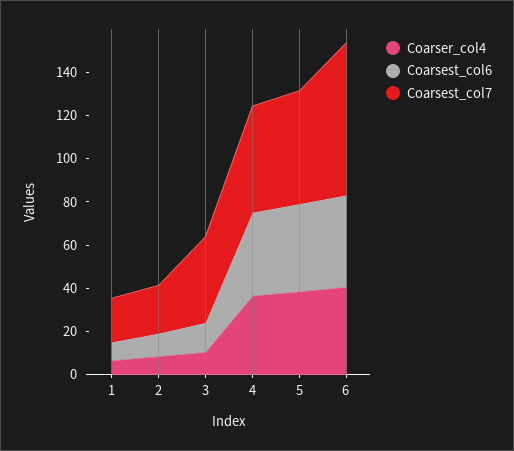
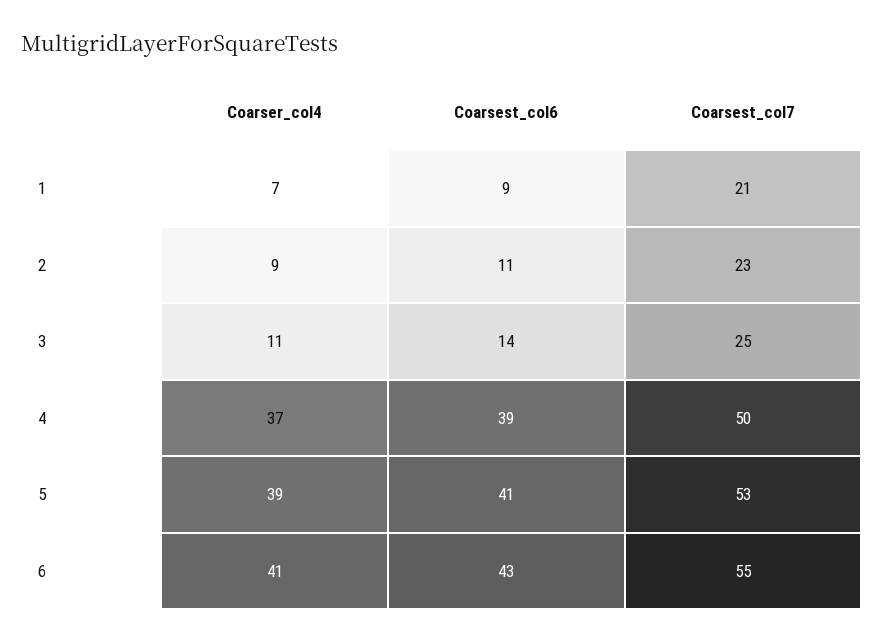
Coarsest_col7, 3: 40 -> 25
Coarsest_col7, 6: 70 -> 55

